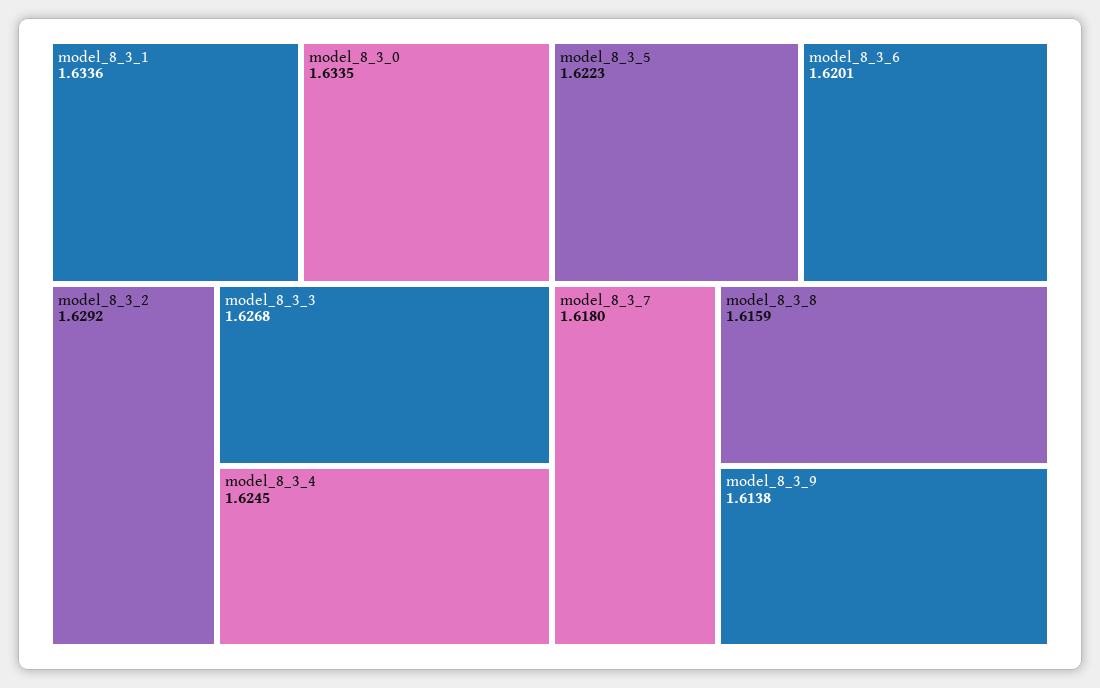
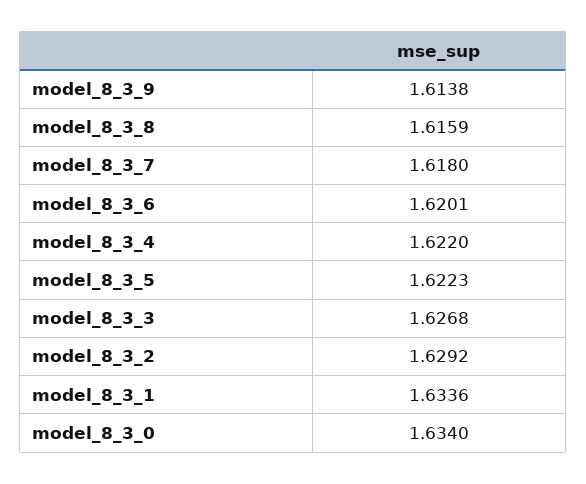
model_8_3_0: 1.6335 -> 1.634
model_8_3_4: 1.6245 -> 1.622

